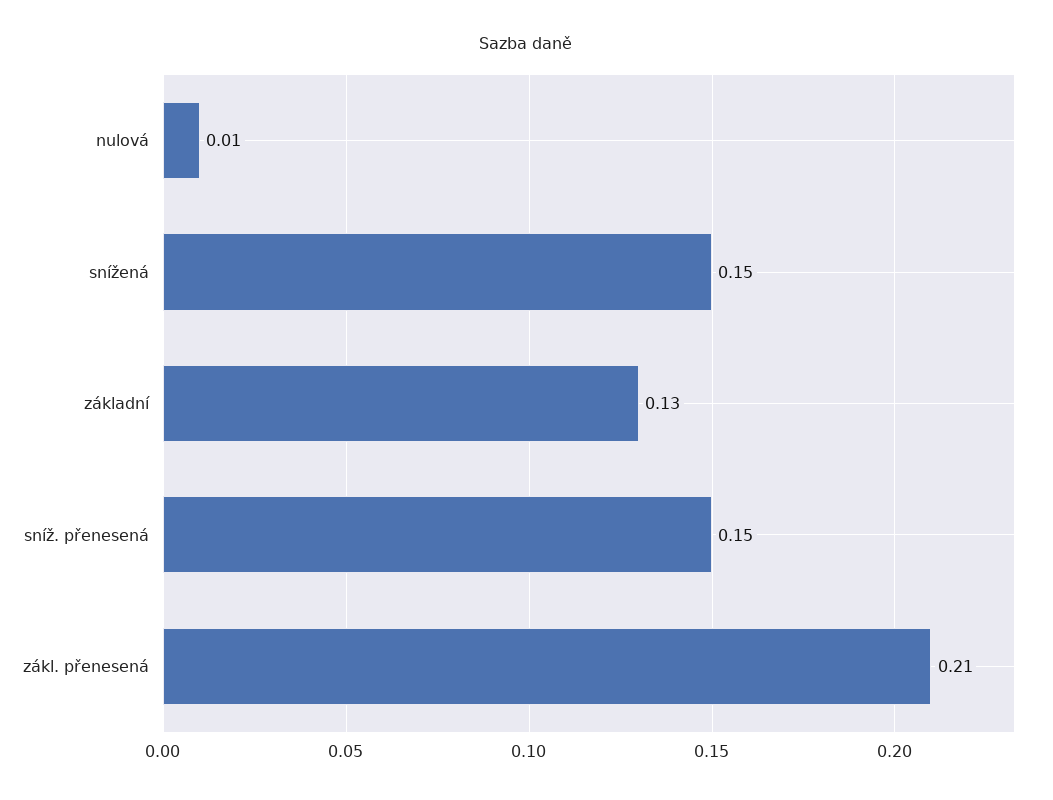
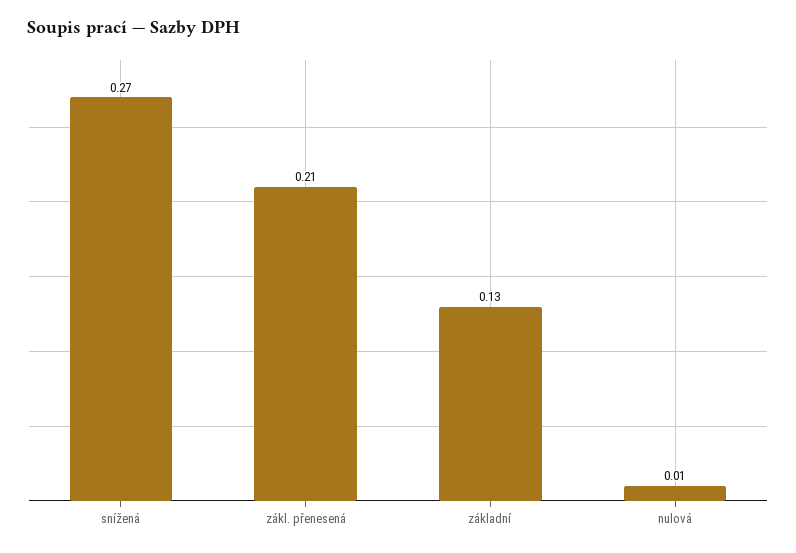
snížená: 0.15 -> 0.27
sníž. přenesená: 0.15 -> none

